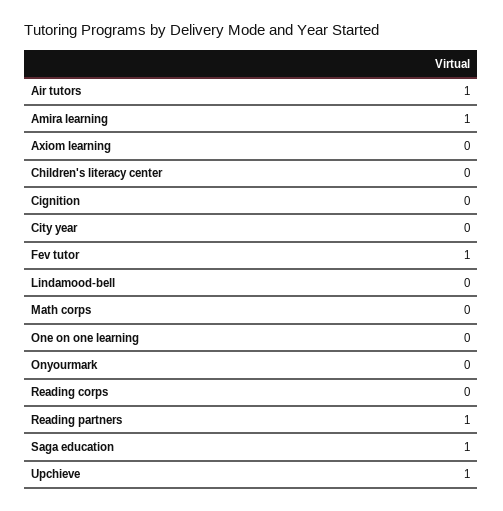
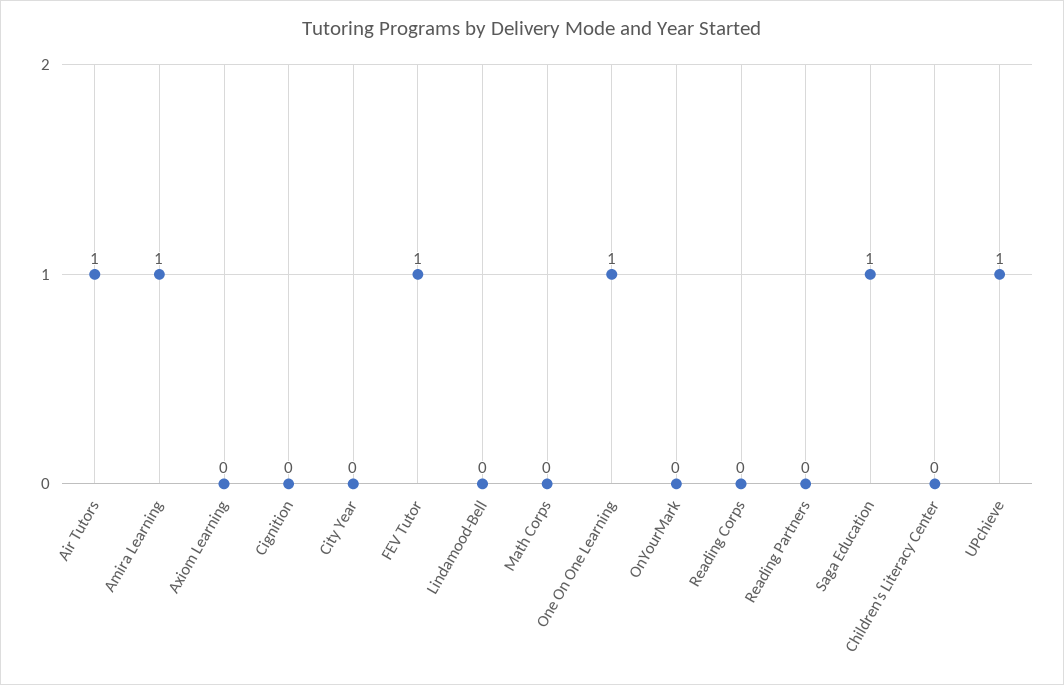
One on one learning: 0 -> 1
Reading partners: 1 -> 0

